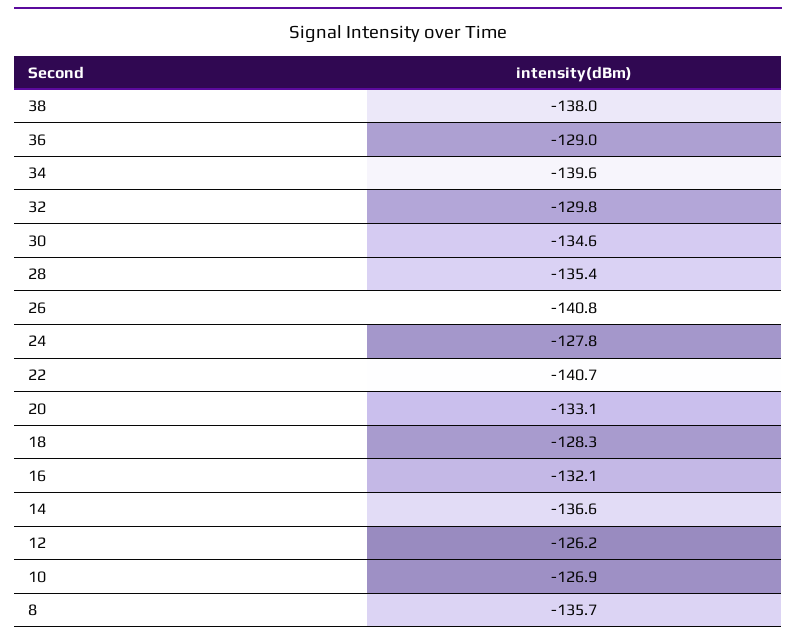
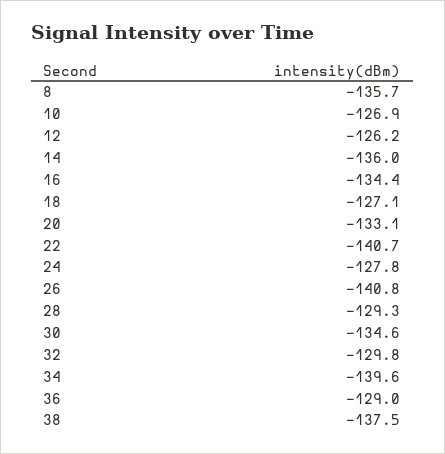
38: -138 -> -137.5
28: -135.4 -> -129.3
18: -128.3 -> -127.1
16: -132.1 -> -134.4
14: -136.6 -> -136

